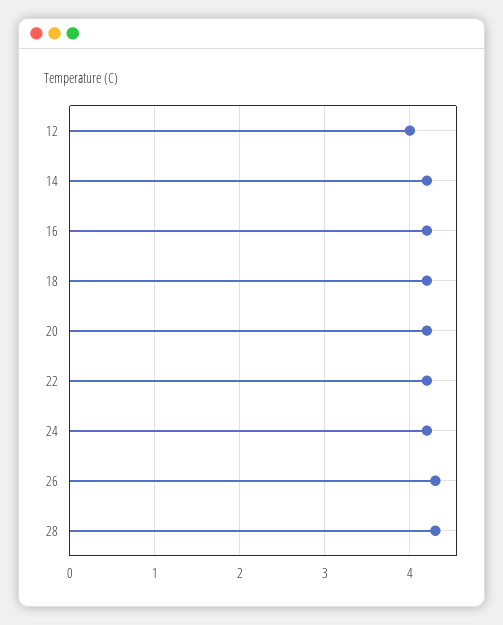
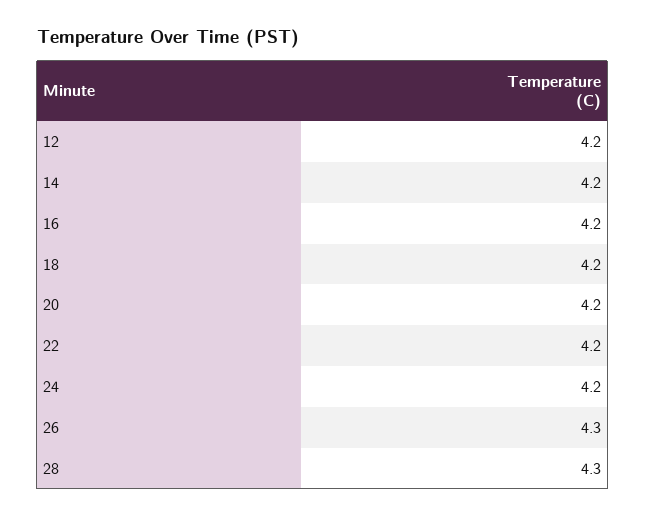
12: 4 -> 4.2

